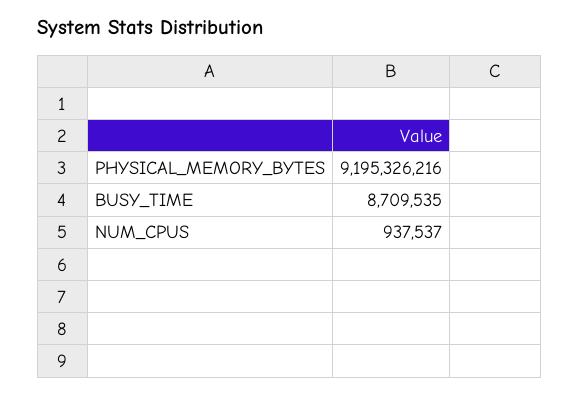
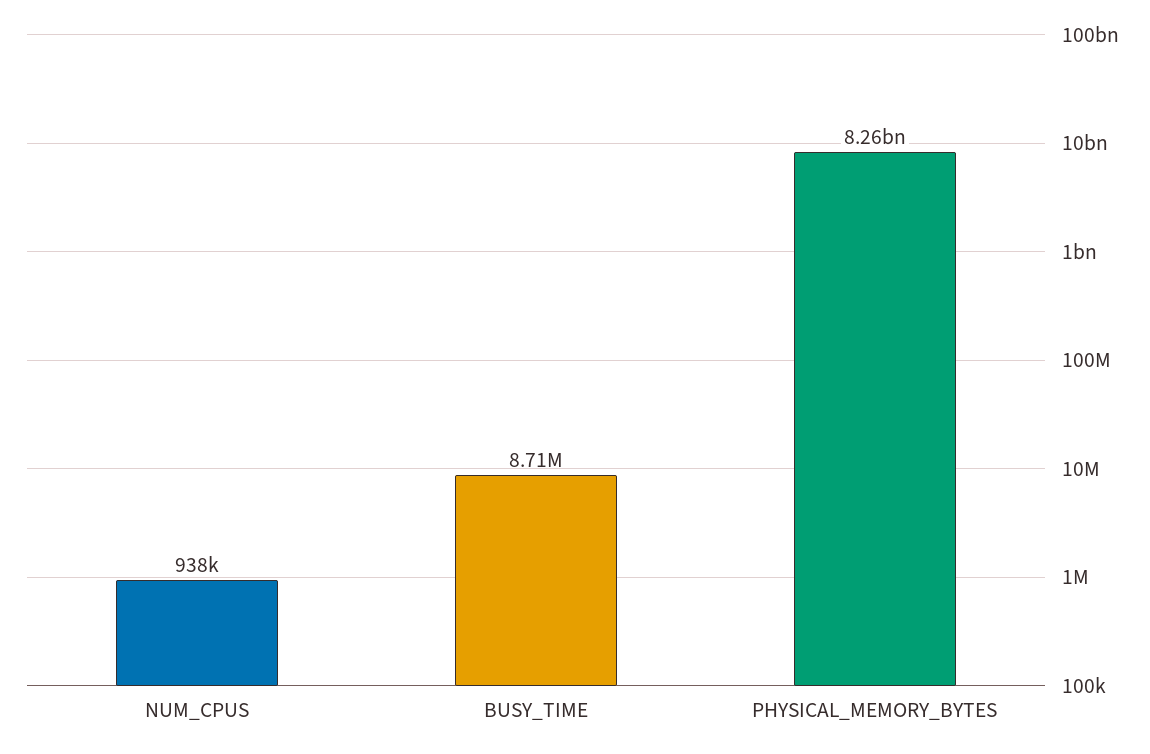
PHYSICAL_MEMORY_BYTES: 9195326216 -> 8260000000

